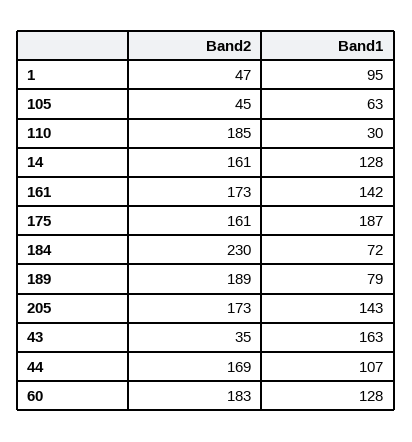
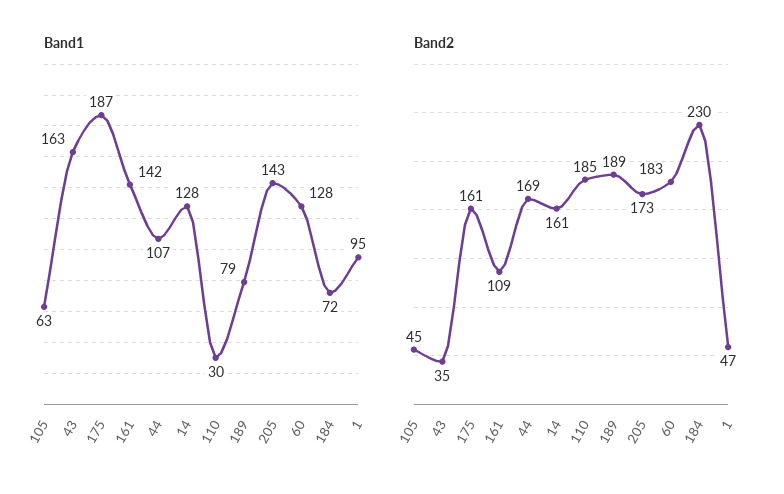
Band2, 161: 173 -> 109

